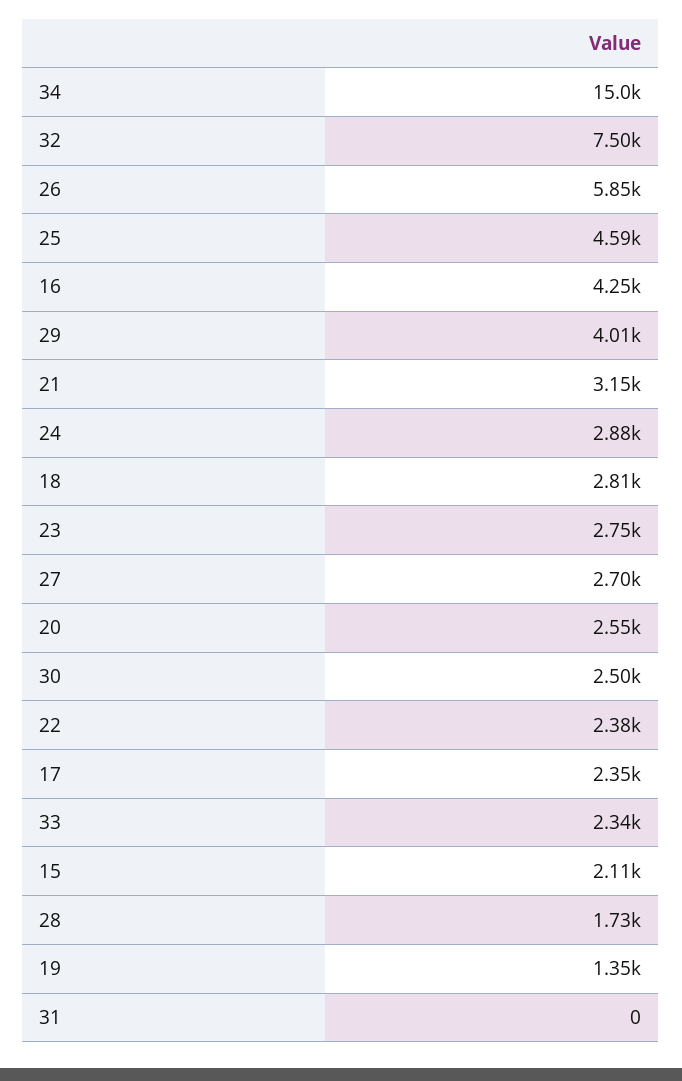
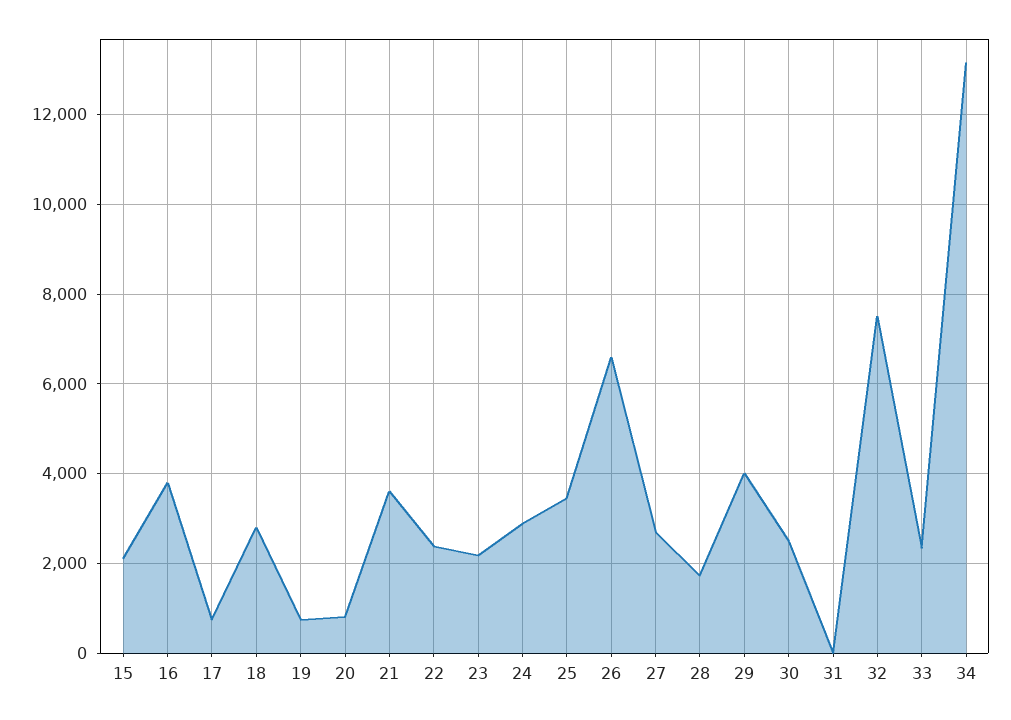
34: 15000 -> 13200
26: 5850 -> 6600
25: 4590 -> 3400
16: 4250 -> 3800
21: 3150 -> 3600
23: 2750 -> 2200
20: 2550 -> 800
17: 2350 -> 800
19: 1350 -> 800

